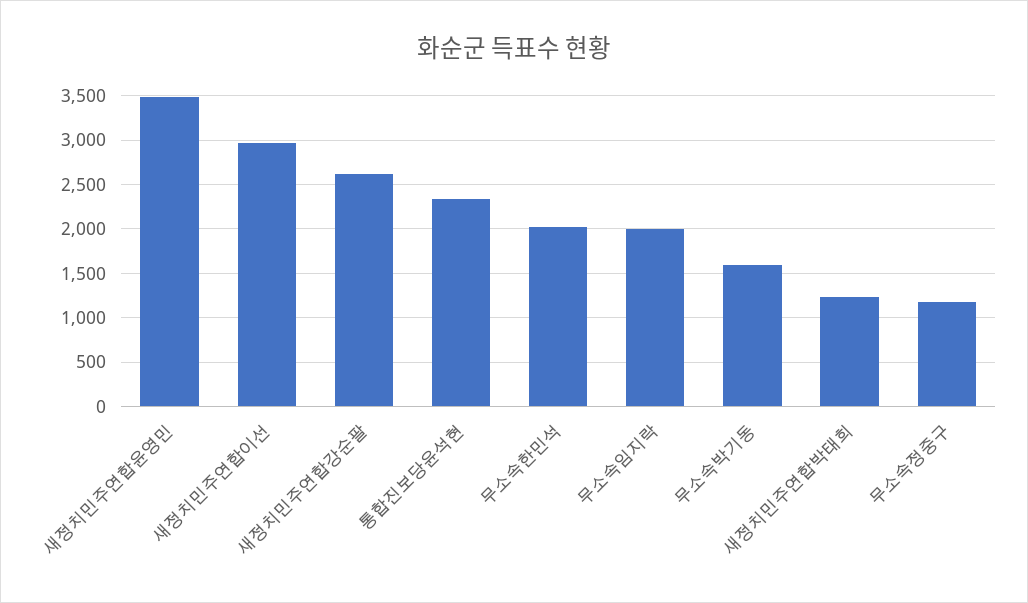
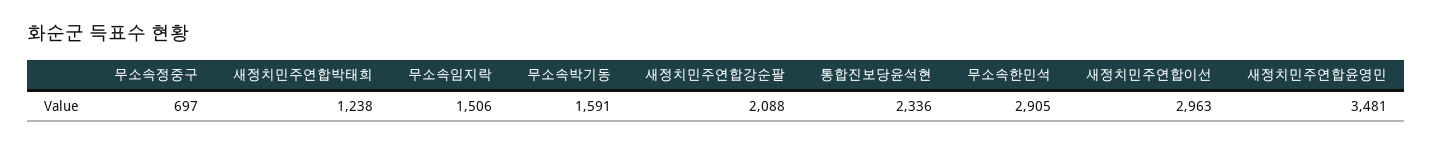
새정치민주연합강순팔: 2600 -> 2088
무소속한민석: 2000 -> 2905
무소속임지락: 2000 -> 1506
무소속정중구: 1200 -> 697

